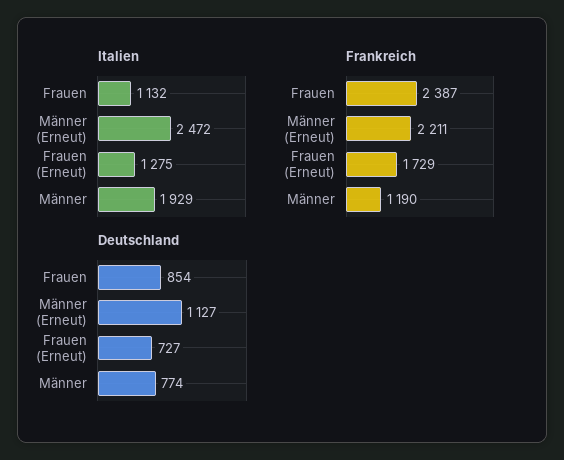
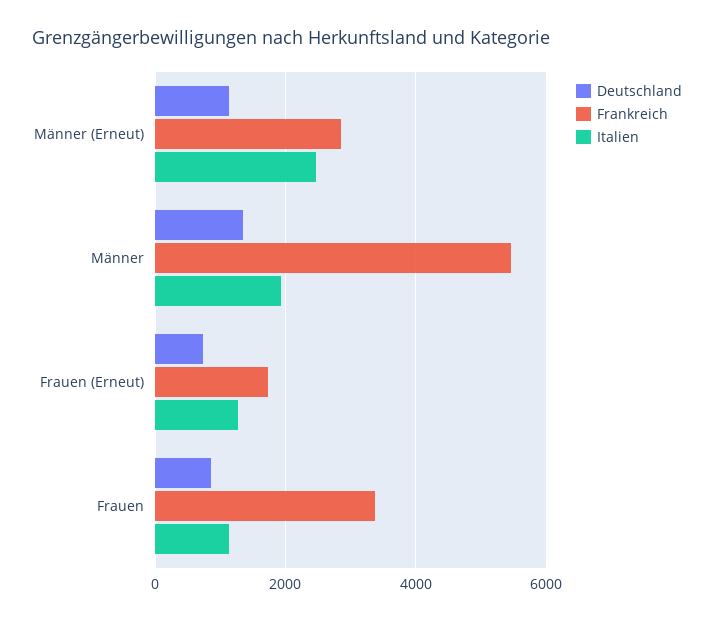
Frankreich, Frauen: 2387 -> 3400
Frankreich, Männer (Erneut): 2211 -> 2800
Frankreich, Männer: 1190 -> 5400
Deutschland, Männer: 774 -> 1400

